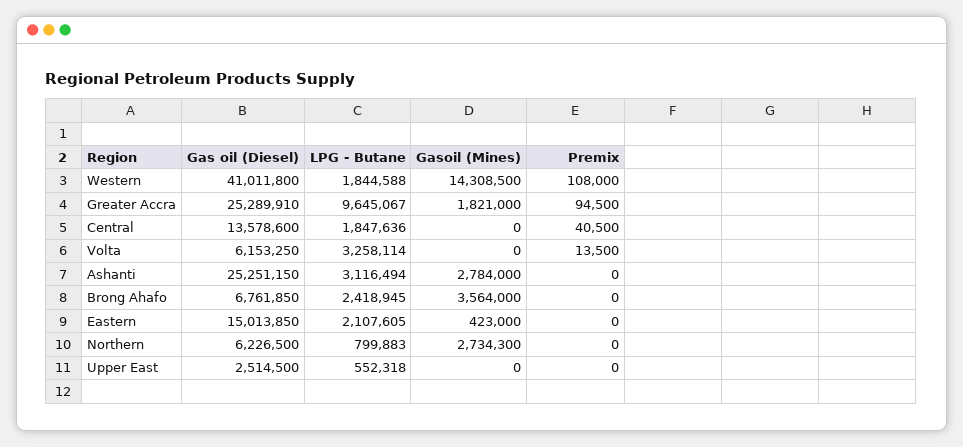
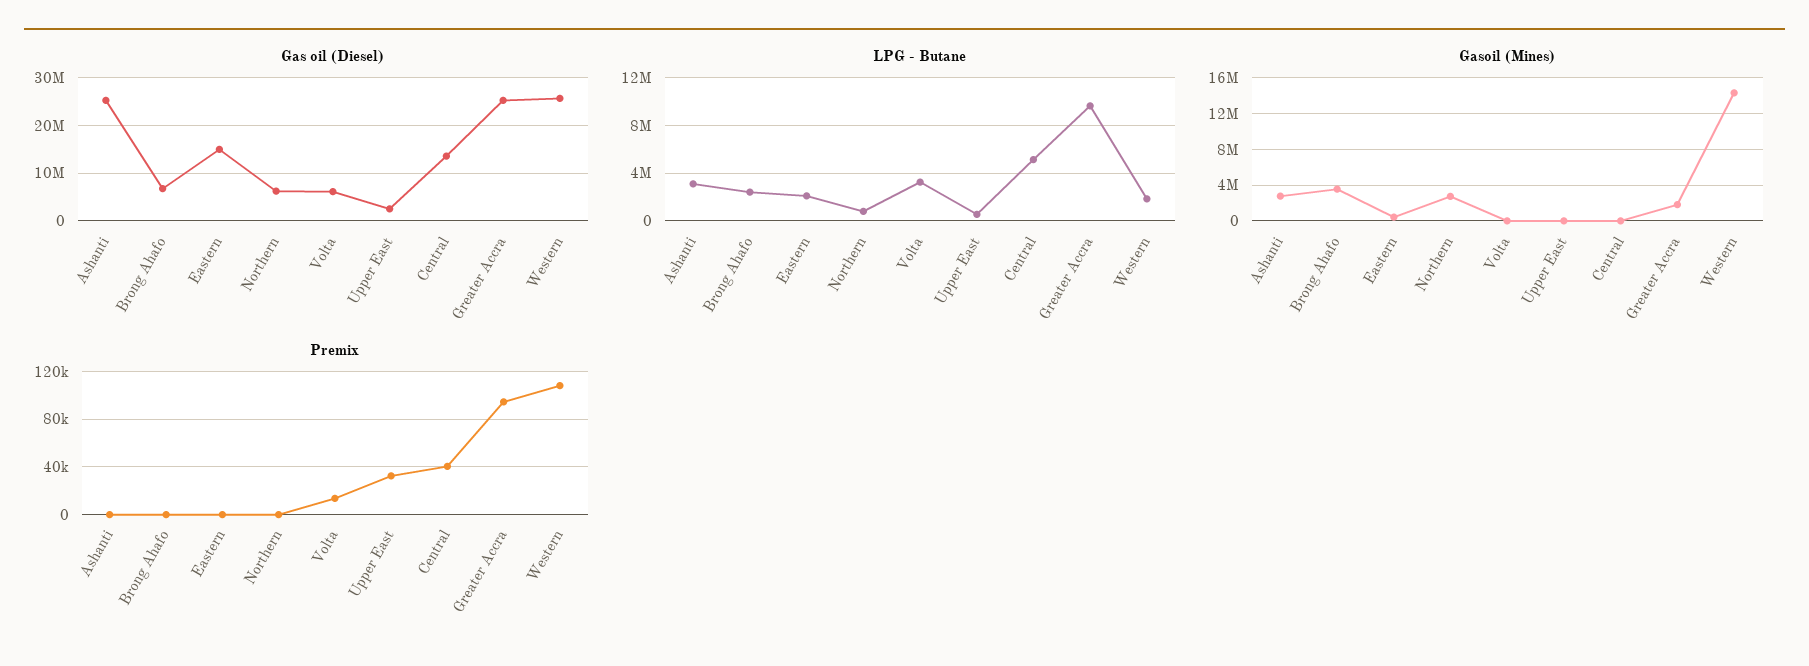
Gas oil (Diesel), Western: 41011800 -> 26000000
LPG - Butane, Central: 1847636 -> 5000000
Premix, Upper East: 0 -> 30000

